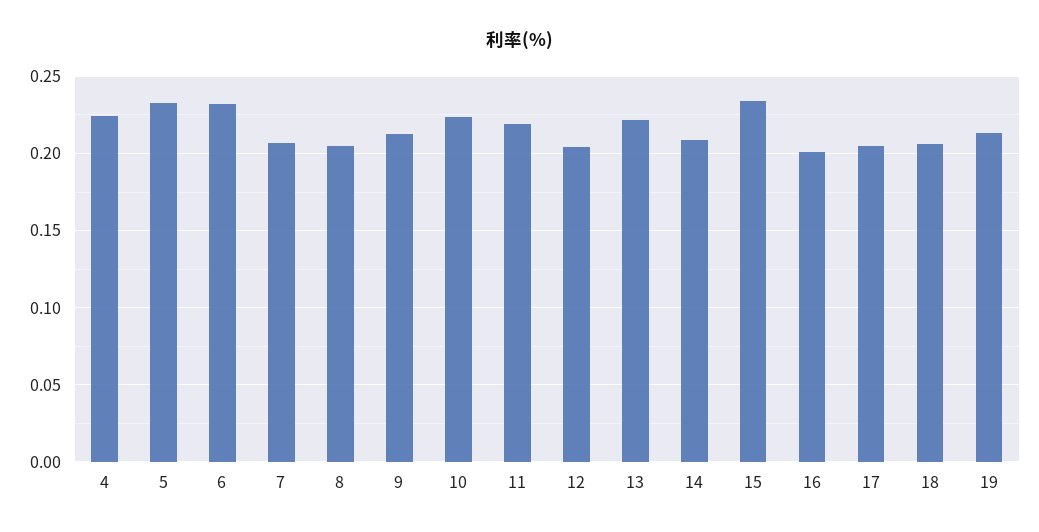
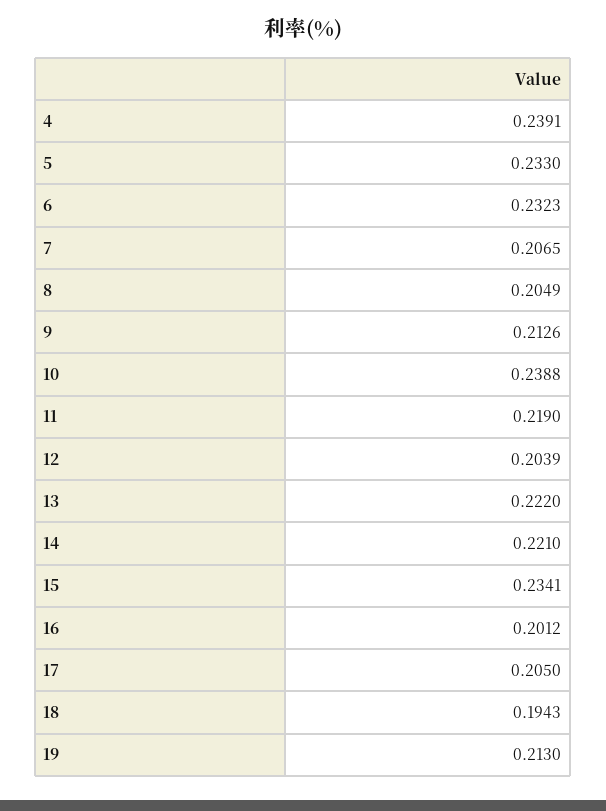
4: 0.225 -> 0.2391
10: 0.225 -> 0.2388
14: 0.21 -> 0.221
18: 0.205 -> 0.1943

